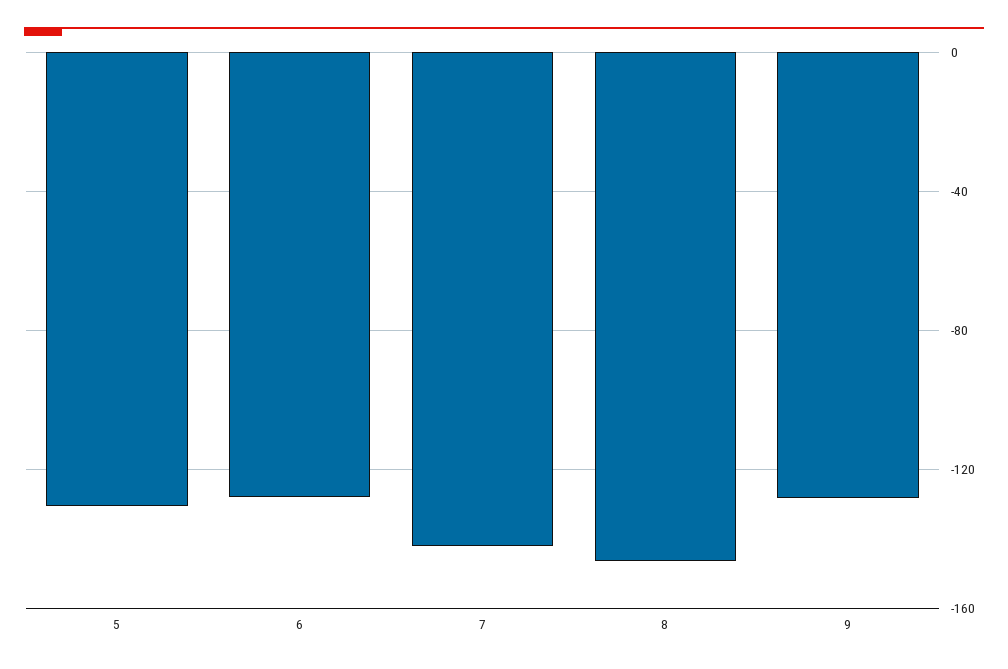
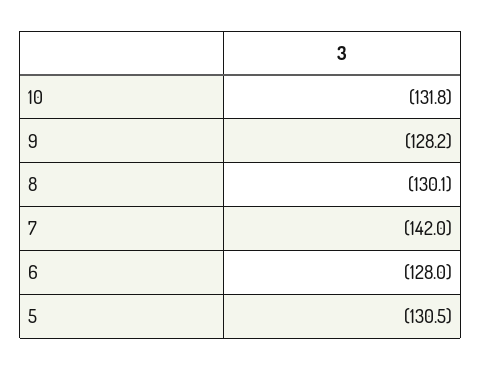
8: -145 -> -130.1
10: none -> -131.8

